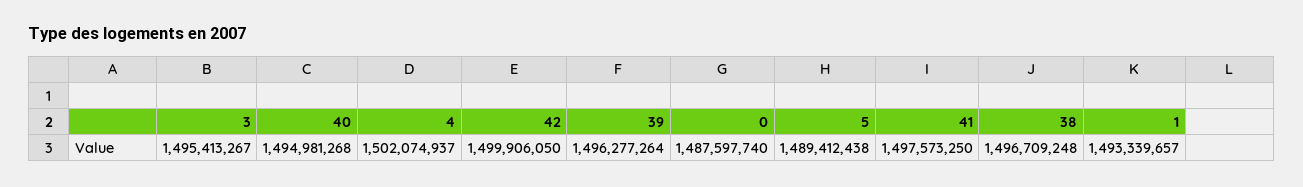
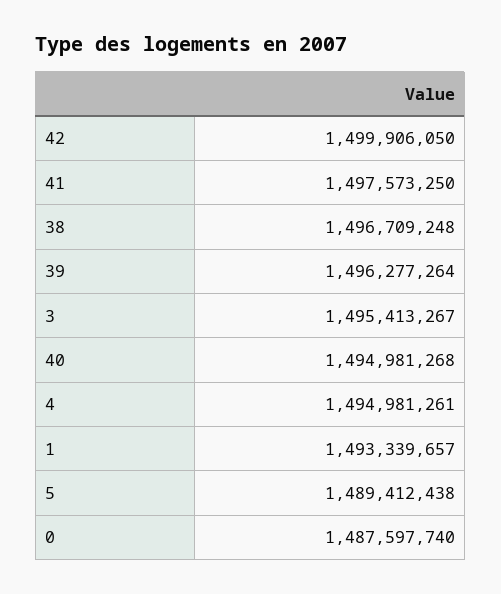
4: 1502074937 -> 1494981261

